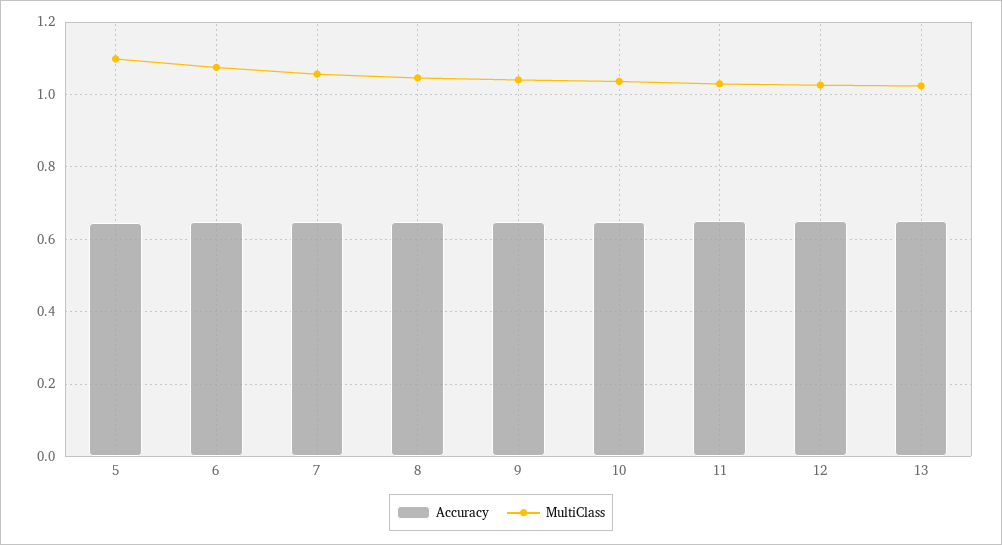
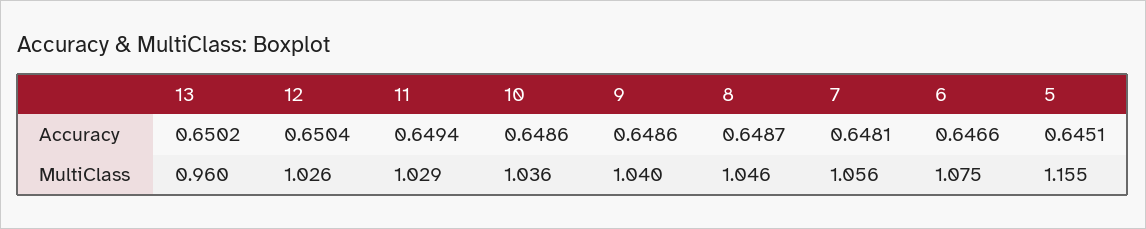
MultiClass, 5: 1.1 -> 1.155
MultiClass, 13: 1.02 -> 0.96

